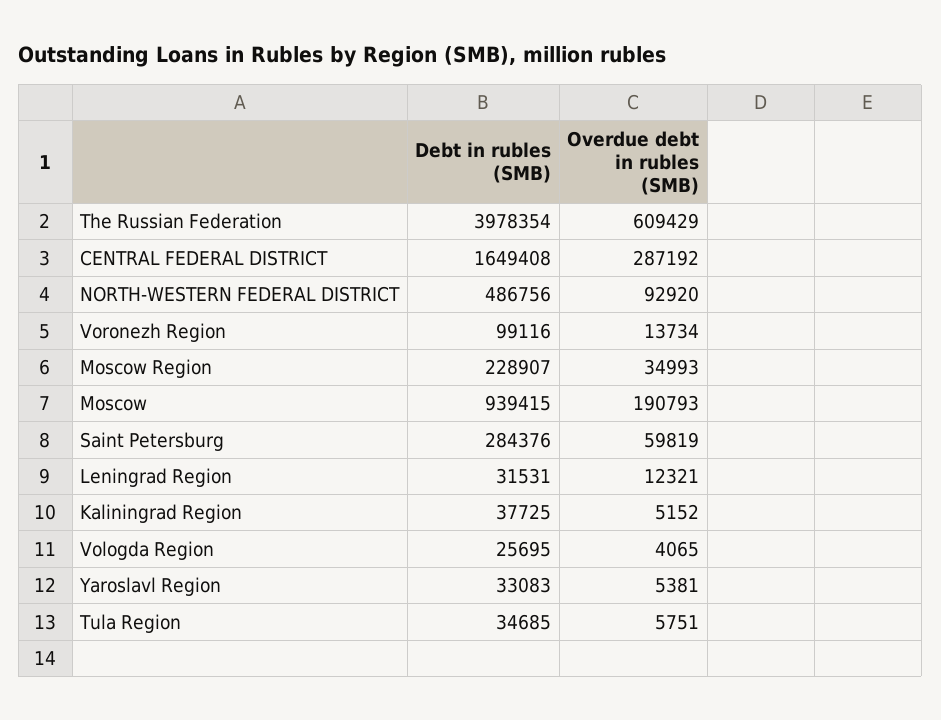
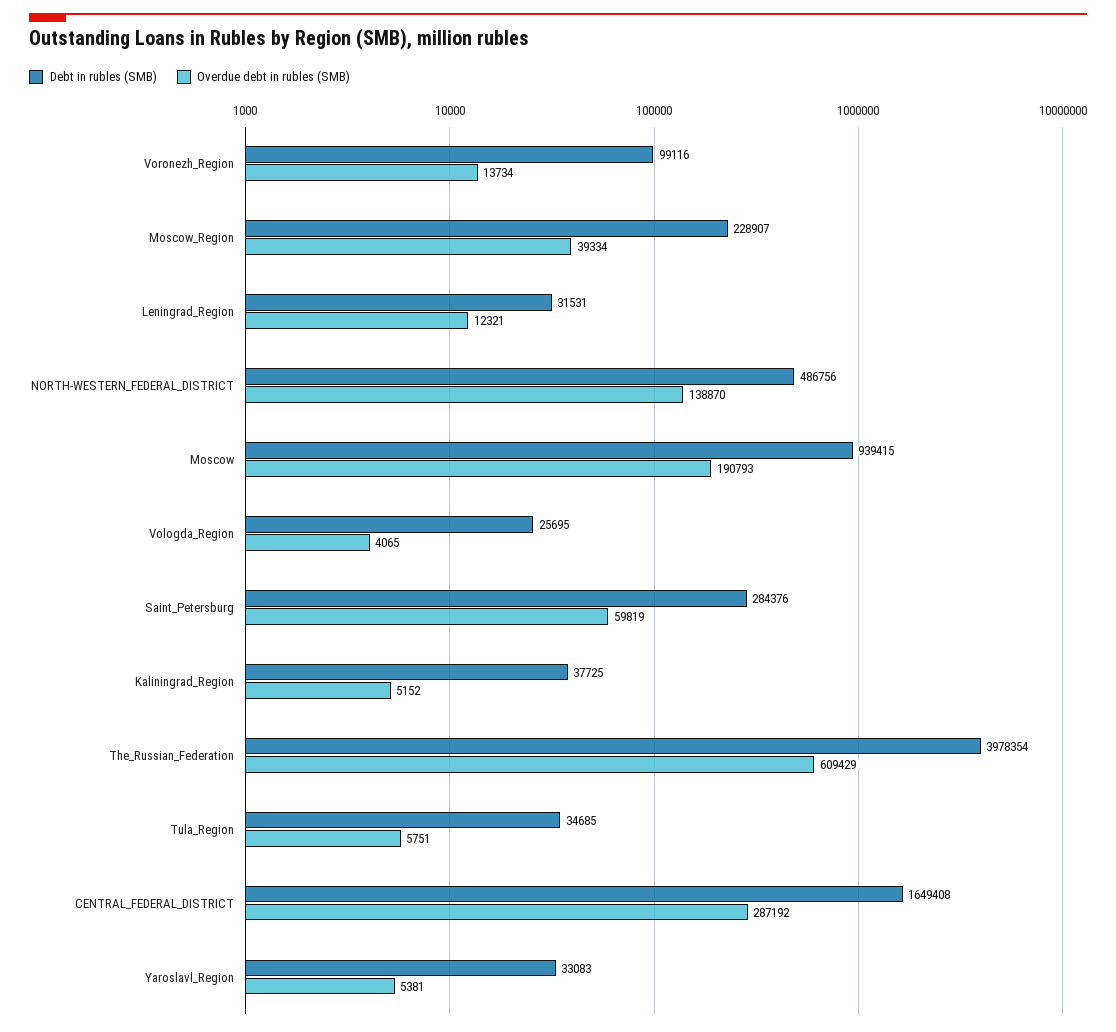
Overdue debt in rubles (SMB), NORTH-WESTERN FEDERAL DISTRICT: 92920 -> 138870
Overdue debt in rubles (SMB), Moscow Region: 34993 -> 39334

